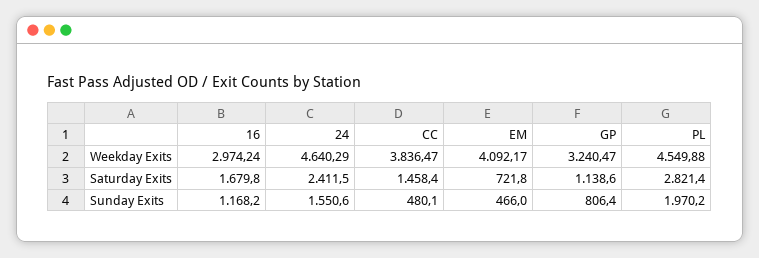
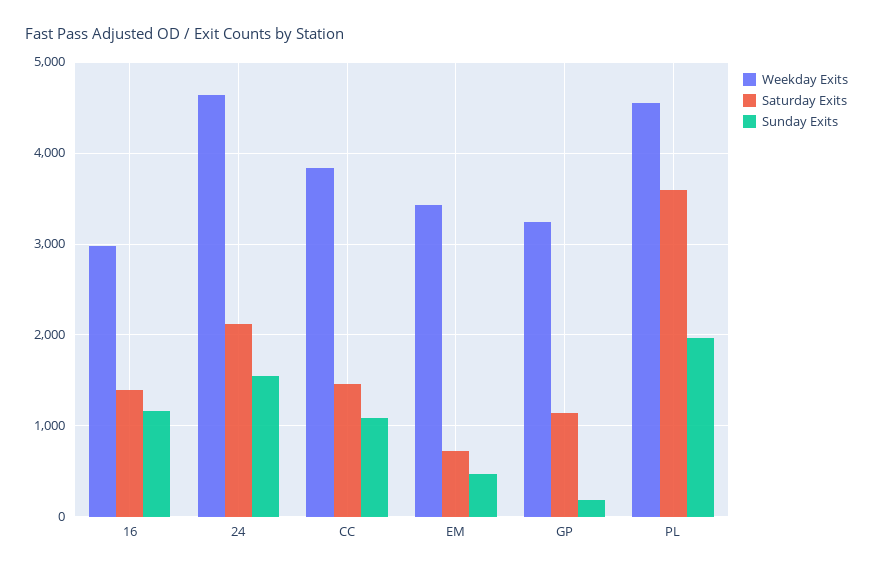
Weekday Exits, EM: 4092.17 -> 3400
Saturday Exits, 16: 1679.8 -> 1400
Saturday Exits, 24: 2411.5 -> 2100
Saturday Exits, PL: 2821.4 -> 3600
Sunday Exits, CC: 480.1 -> 1100
Sunday Exits, GP: 806.4 -> 200

